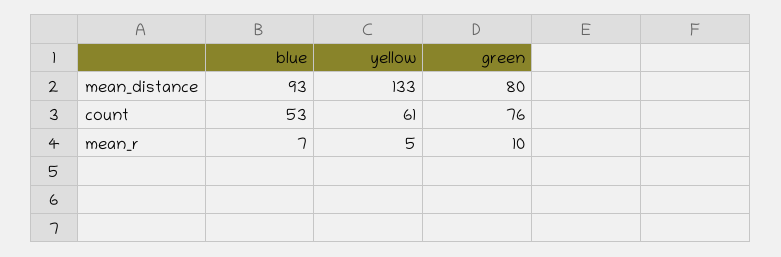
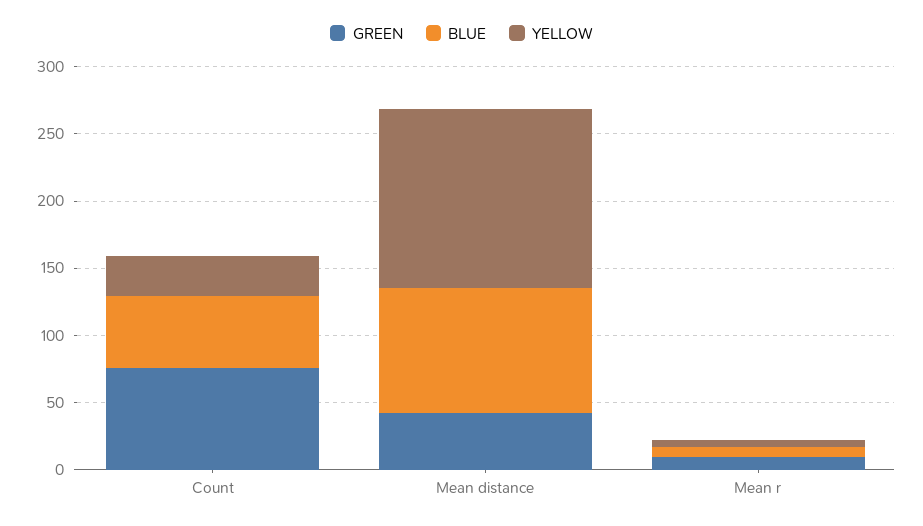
green, mean_distance: 80 -> 40
yellow, count: 61 -> 30

